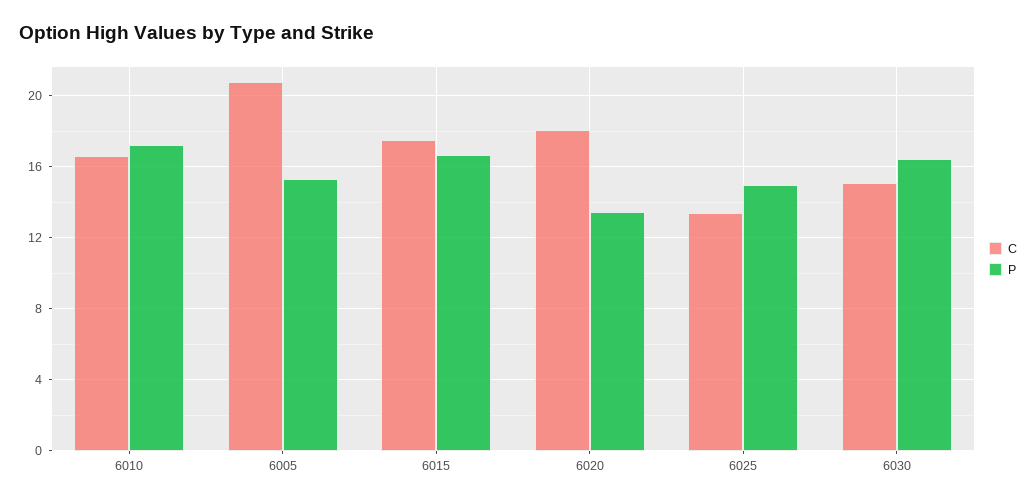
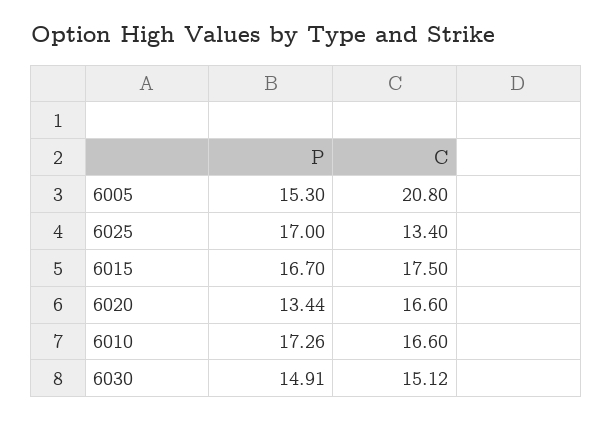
C, 6020: 18 -> 16.6
P, 6025: 15 -> 17
P, 6030: 16.5 -> 14.91

